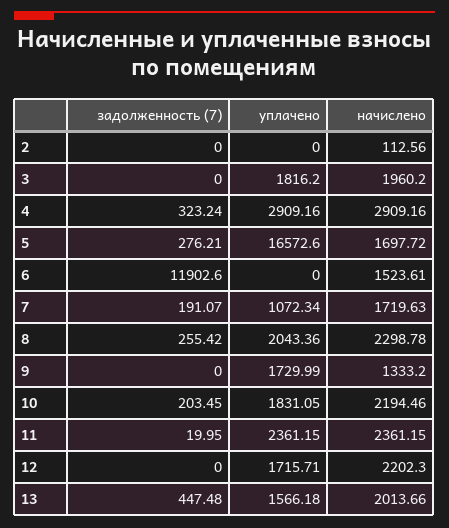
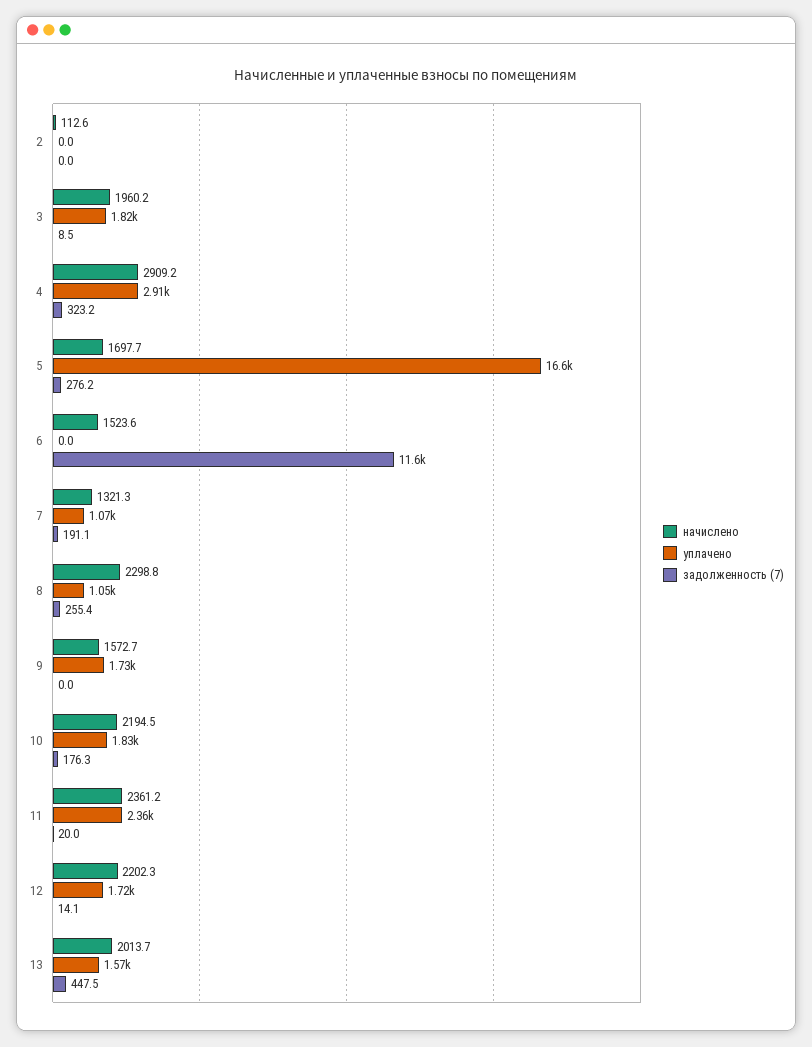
задолженность (7), 3: 0 -> 8.5
задолженность (7), 6: 11902.6 -> 11600
начислено, 7: 1719.63 -> 1321.3
уплачено, 8: 2043.36 -> 1050
начислено, 9: 1333.2 -> 1572.7
задолженность (7), 10: 203.45 -> 176.3
задолженность (7), 12: 0 -> 14.1

